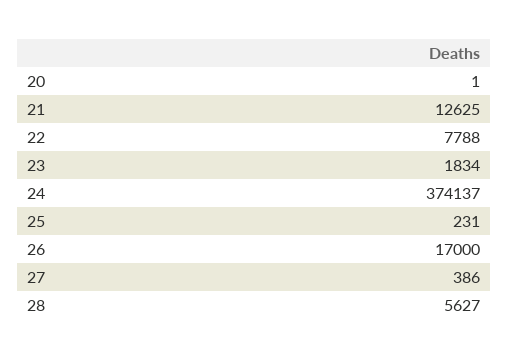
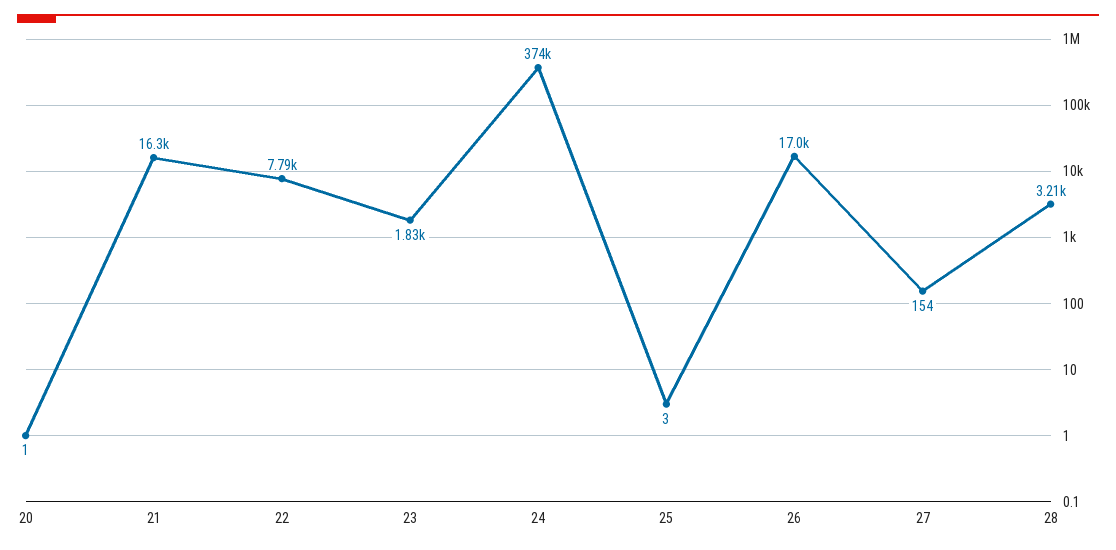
21: 12625 -> 16300
25: 231 -> 3
27: 386 -> 154
28: 5627 -> 3210

